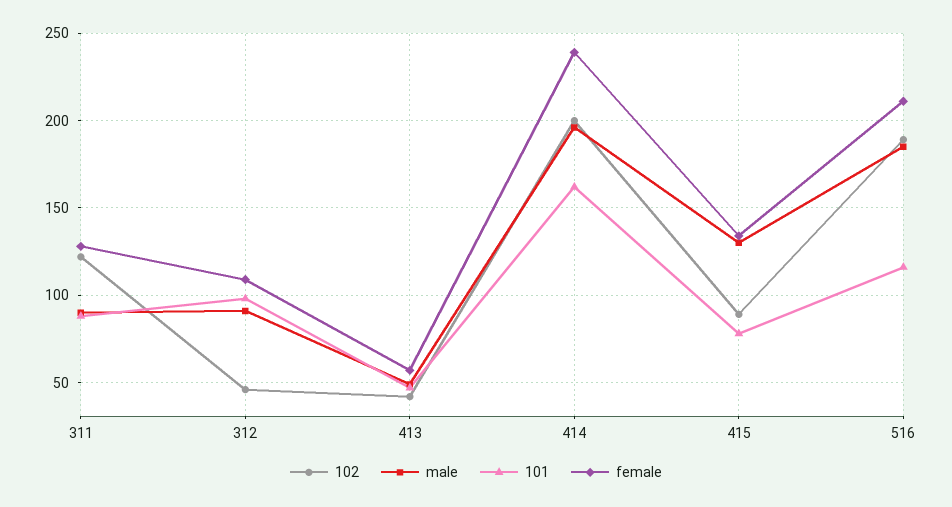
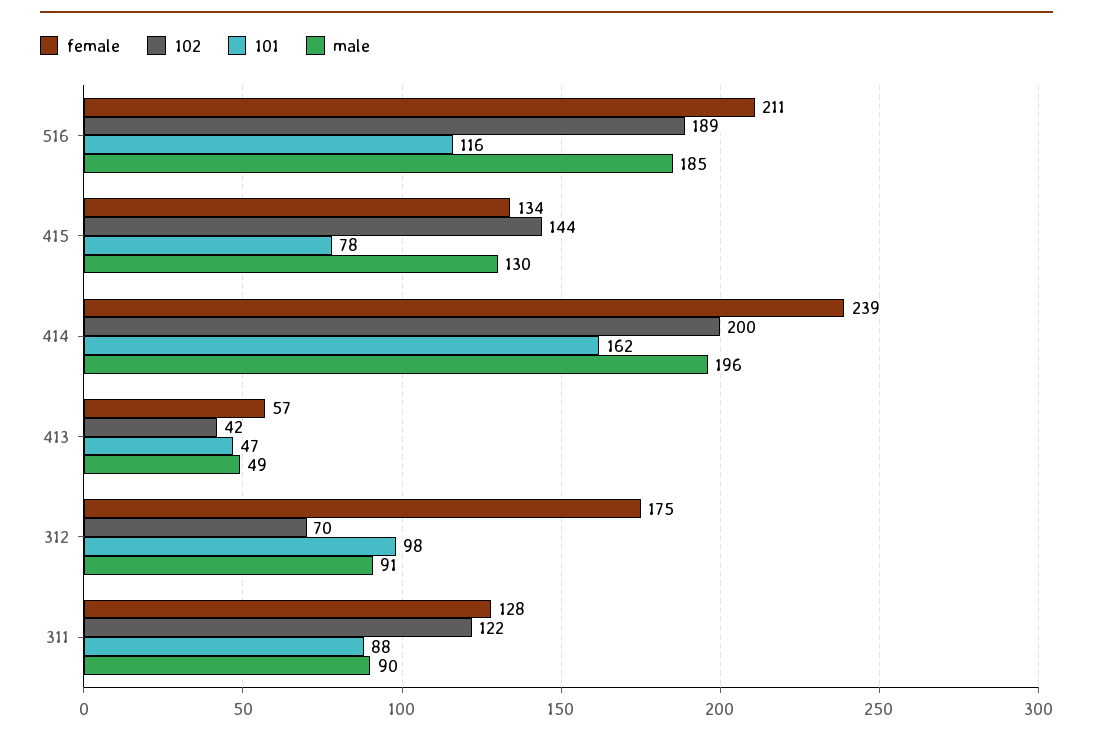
102, 312: 45 -> 70
female, 312: 110 -> 175
102, 415: 90 -> 144

